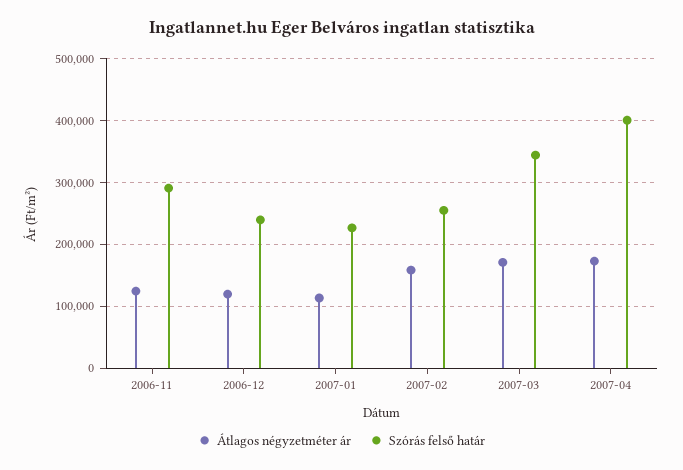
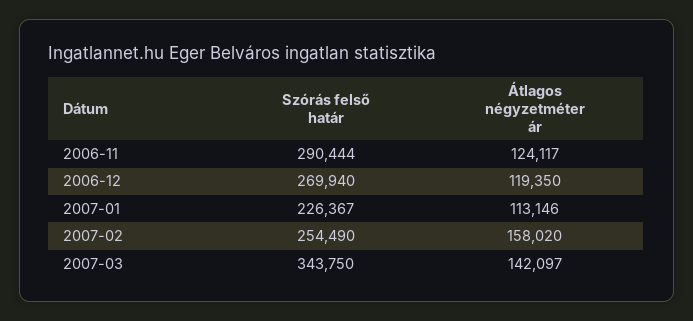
Szórás felső határ, 2006-12: 240000 -> 269940
Átlagos négyzetméter ár, 2007-03: 170000 -> 142097
Átlagos négyzetméter ár, 2007-04: 170000 -> none
Szórás felső határ, 2007-04: 400000 -> none

